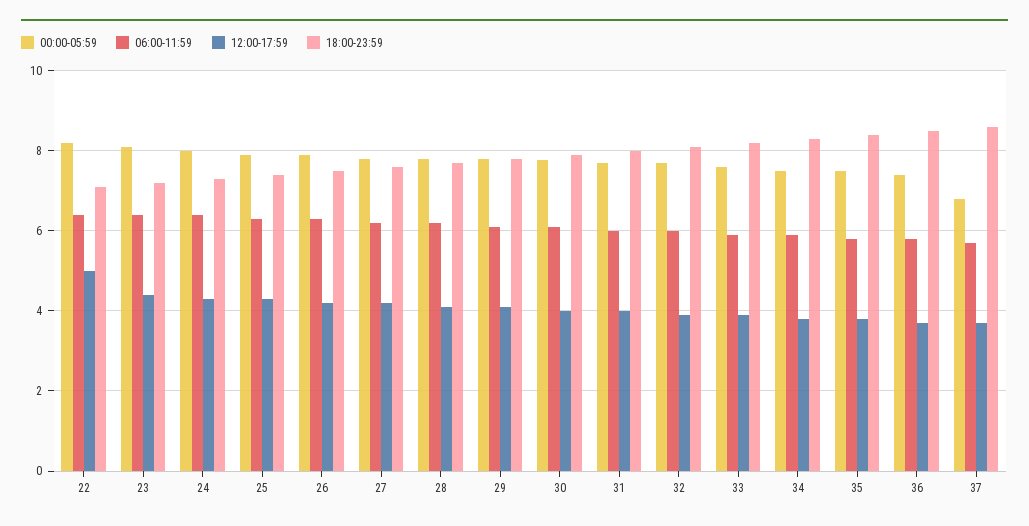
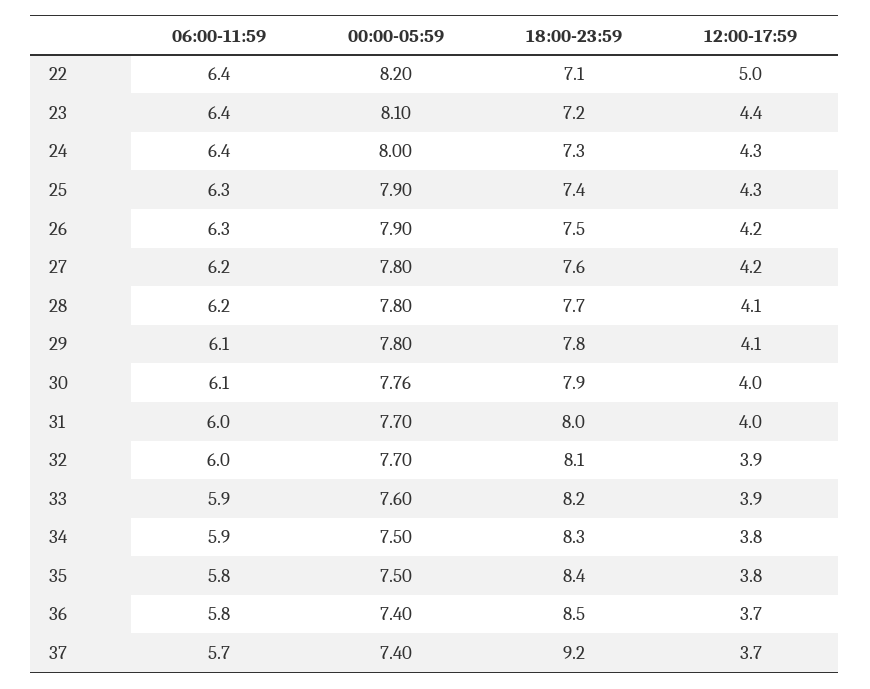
00:00-05:59, 37: 6.8 -> 7.4
18:00-23:59, 37: 8.6 -> 9.2

